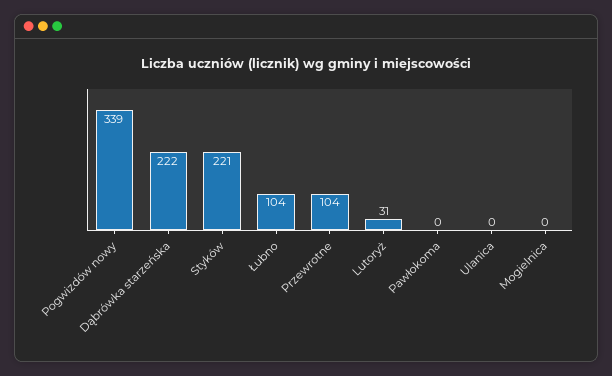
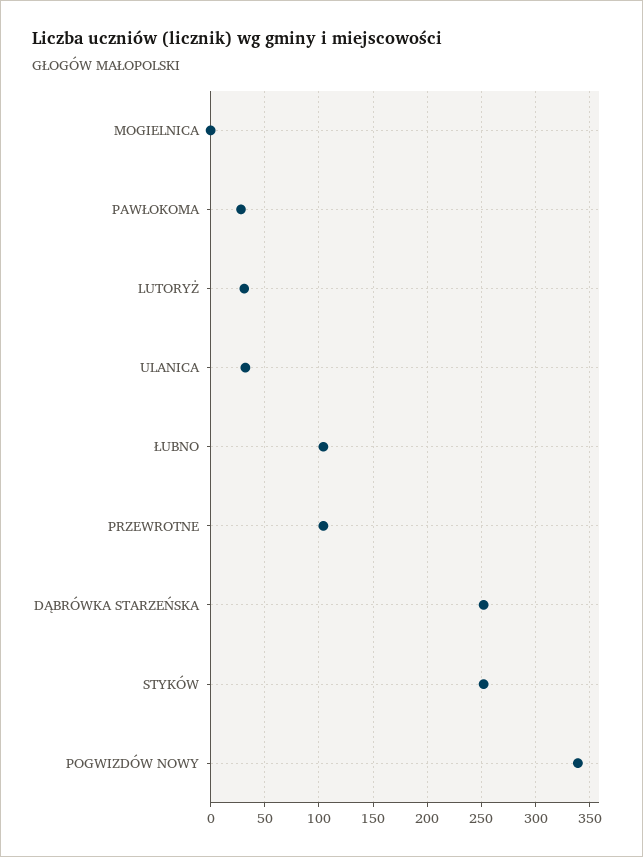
Dąbrówka starzeńska: 222 -> 250
Styków: 221 -> 250
Pawłokoma: 0 -> 30
Ulanica: 0 -> 30

